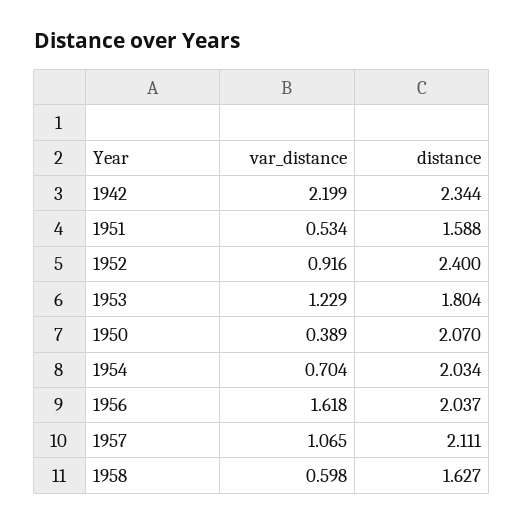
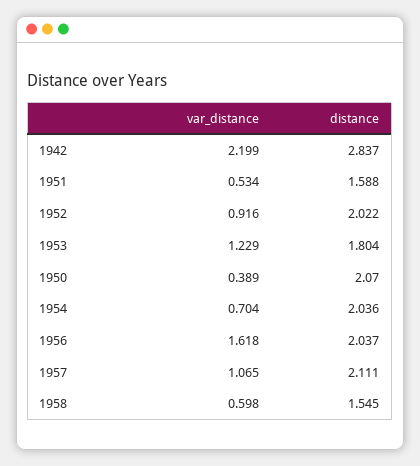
distance, 1942: 2.344 -> 2.837
distance, 1952: 2.4 -> 2.022
distance, 1954: 2.034 -> 2.036
distance, 1958: 1.627 -> 1.545

